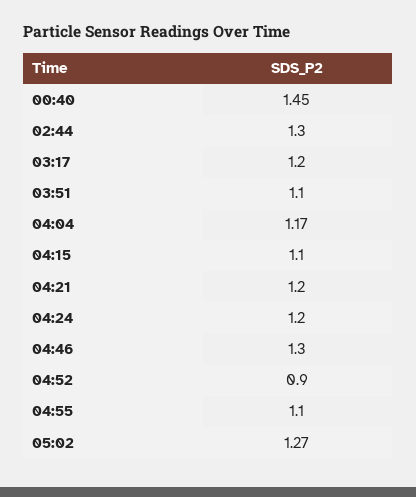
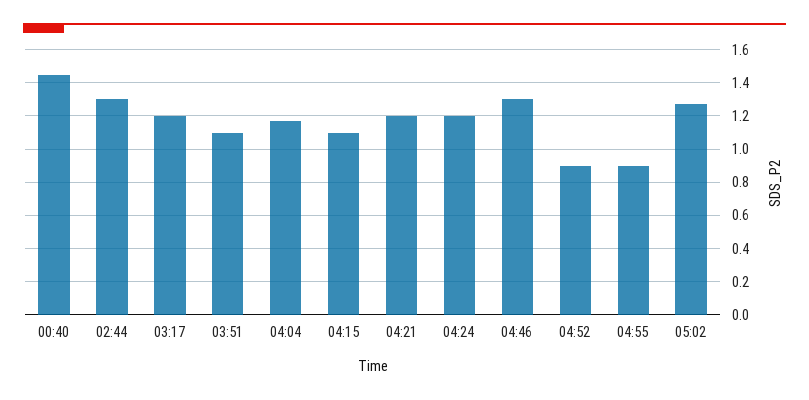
04:55: 1.1 -> 0.9

